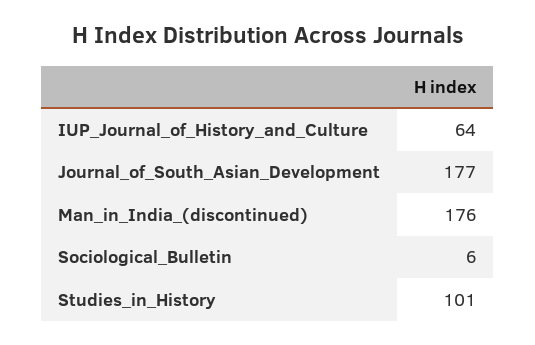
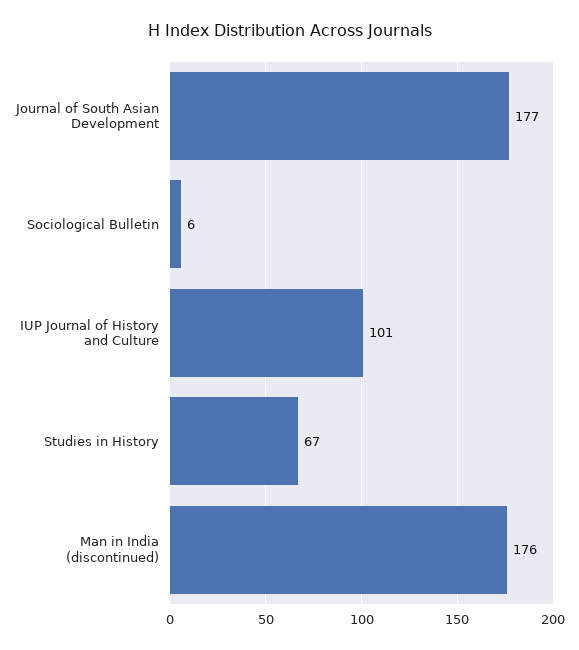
IUP_Journal_of_History_and_Culture: 64 -> 101
Studies_in_History: 101 -> 67

